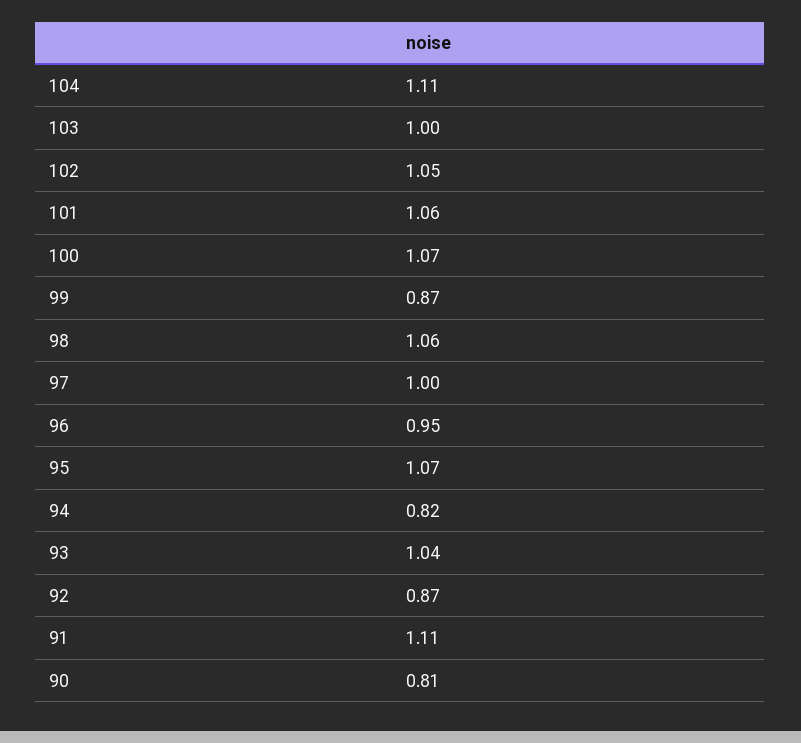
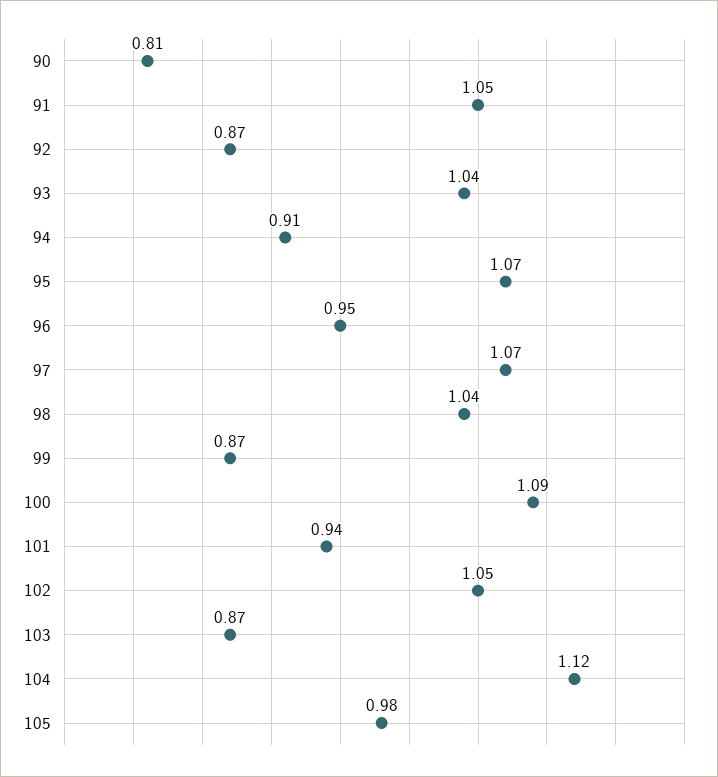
104: 1.11 -> 1.12
103: 1 -> 0.87
101: 1.06 -> 0.94
100: 1.07 -> 1.09
98: 1.06 -> 1.04
97: 1 -> 1.07
94: 0.82 -> 0.91
91: 1.11 -> 1.05
105: none -> 0.98

